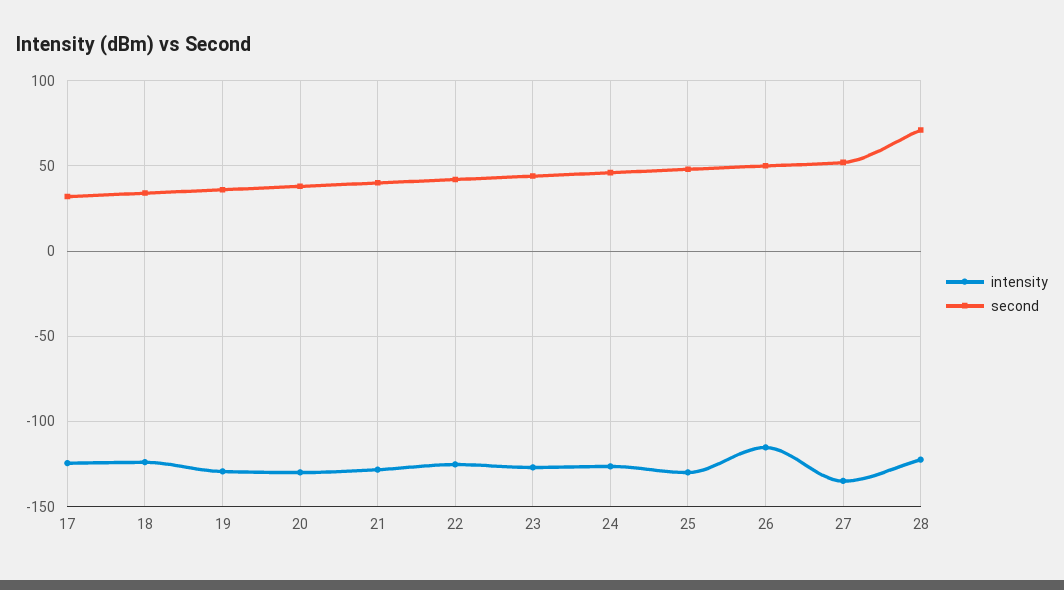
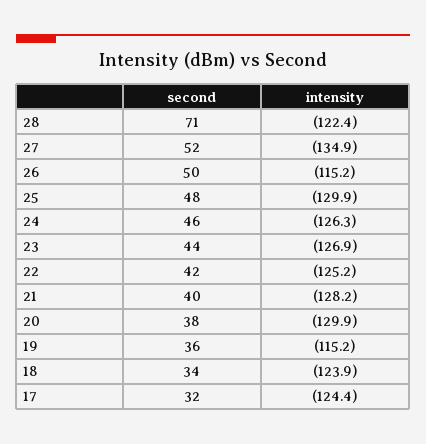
intensity, 19: -130 -> -115.2

